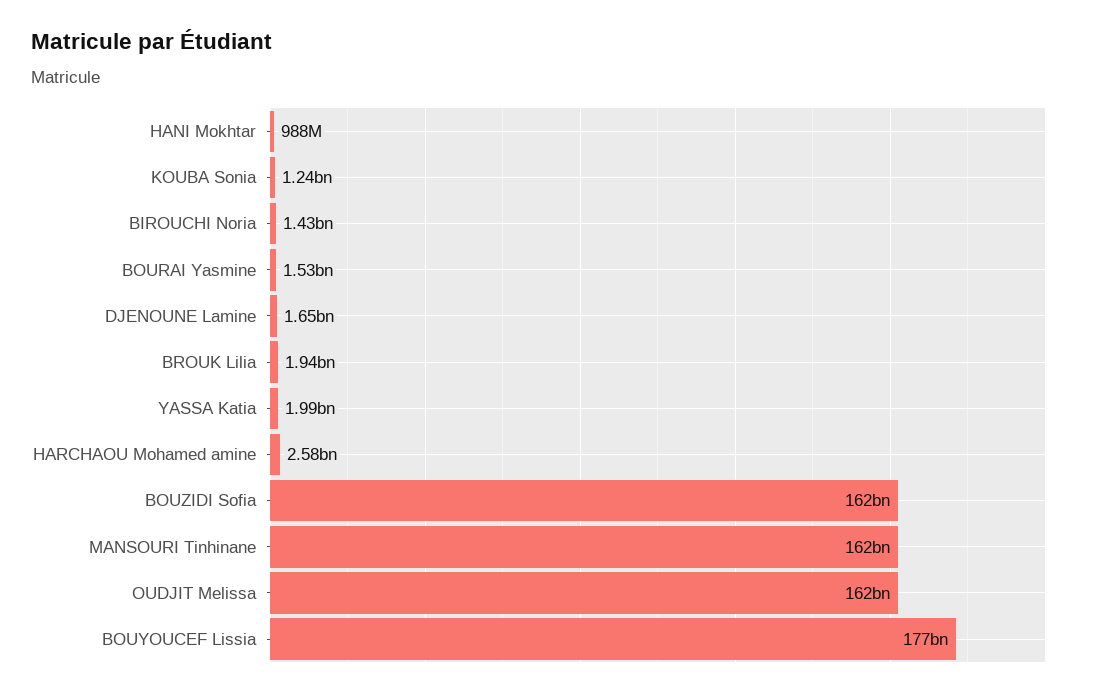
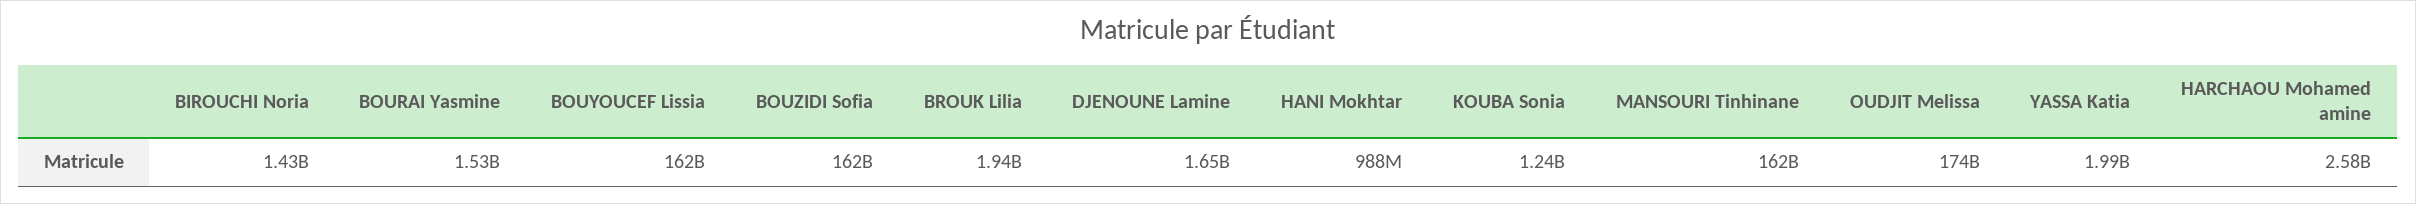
OUDJIT Melissa: 162000000000 -> 174000000000
BOUYOUCEF Lissia: 177000000000 -> 162000000000

